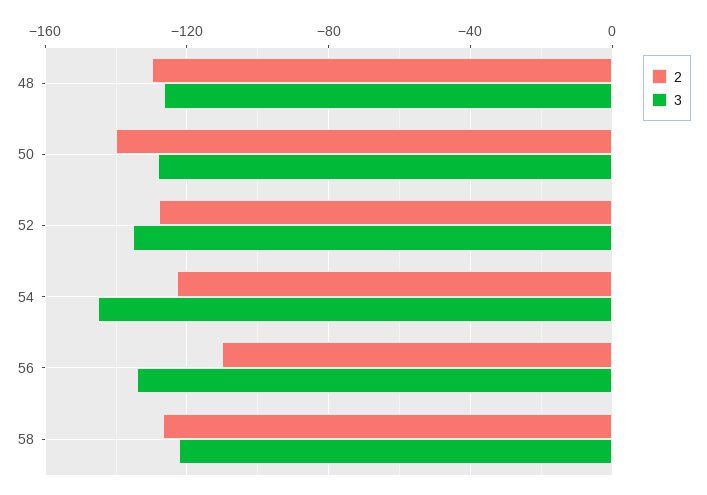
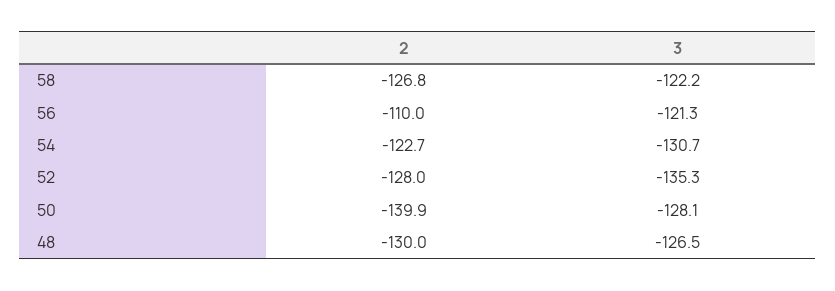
3, 54: -145 -> -130.7
3, 56: -135 -> -121.3

